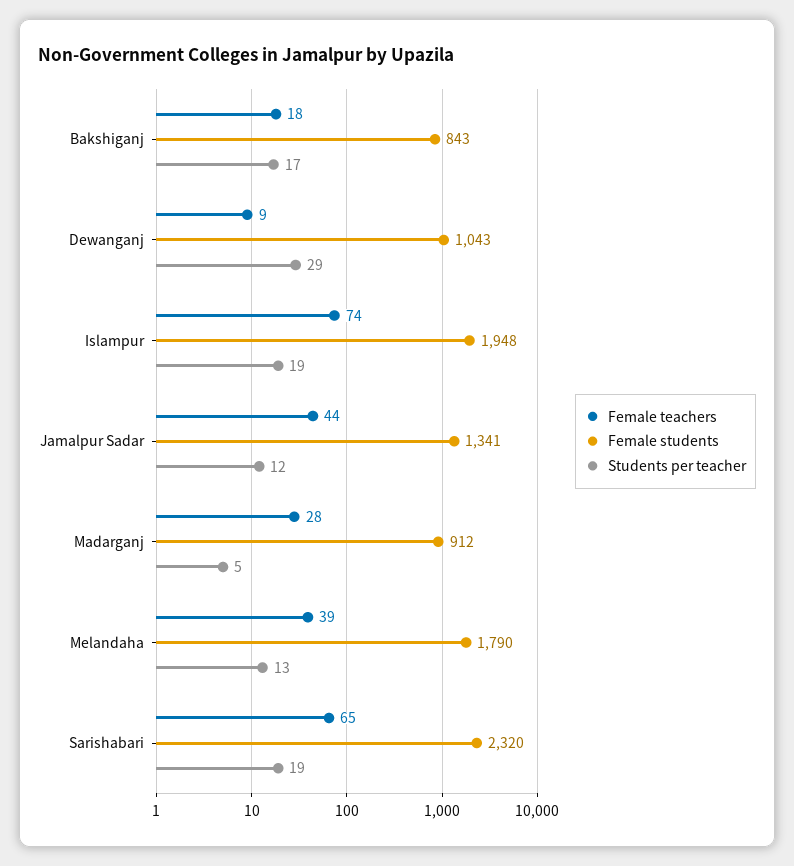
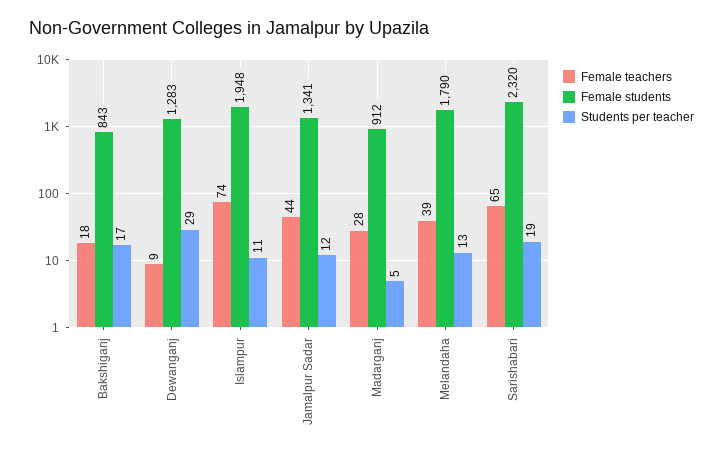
Female students, Dewanganj: 1043 -> 1283
Students per teacher, Islampur: 19 -> 11

